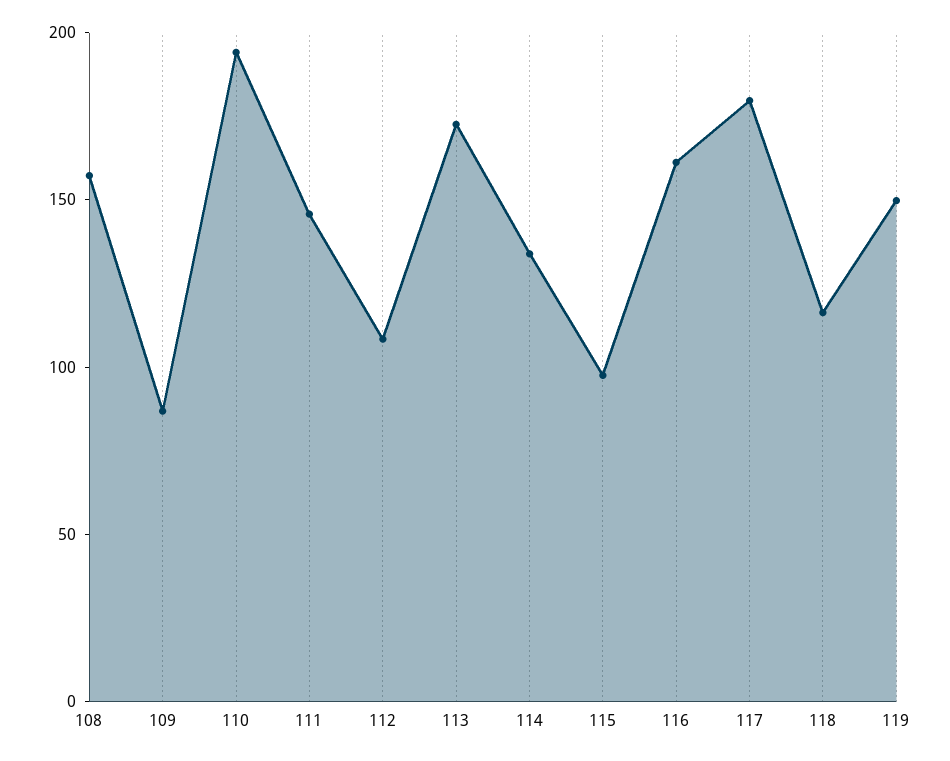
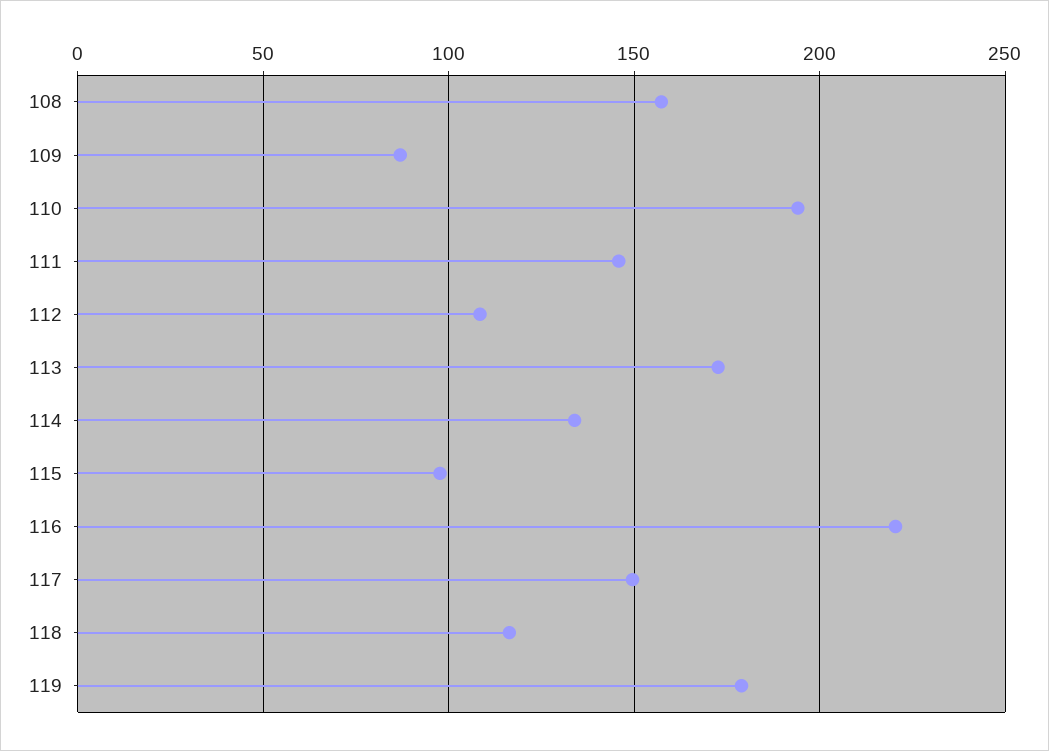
116: 160 -> 220
117: 180 -> 150
119: 150 -> 180

